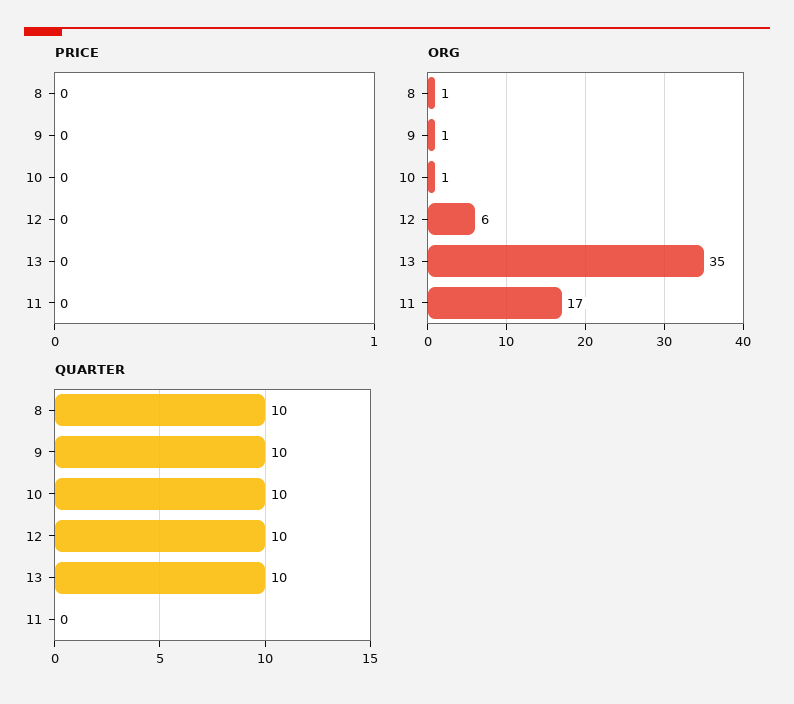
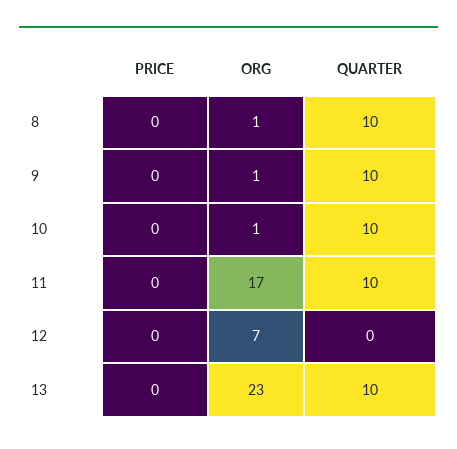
ORG, 12: 6 -> 7
ORG, 13: 35 -> 23
QUARTER, 12: 10 -> 0
QUARTER, 11: 0 -> 10

